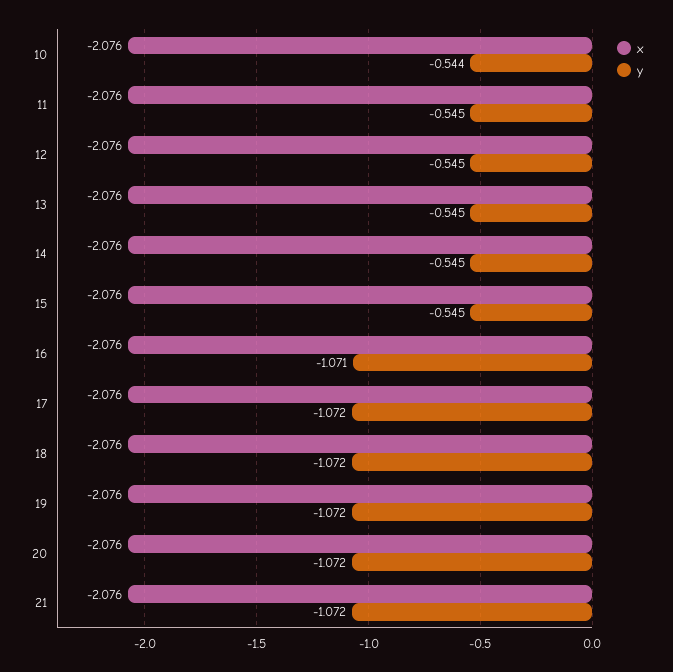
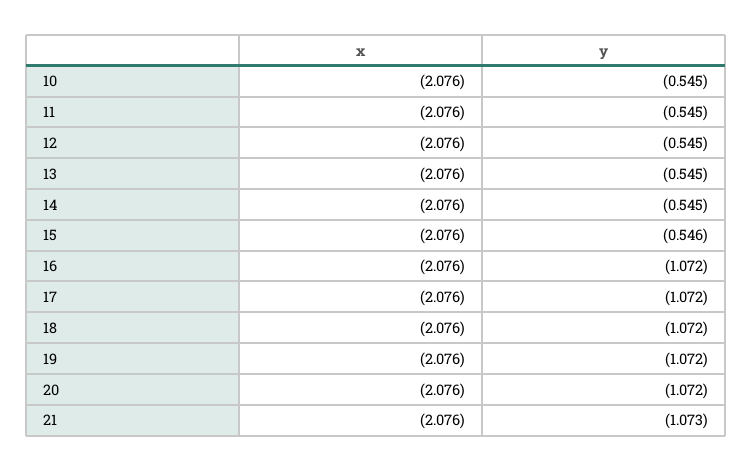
y, 10: -0.544 -> -0.545
y, 15: -0.545 -> -0.546
y, 16: -1.071 -> -1.072
y, 21: -1.072 -> -1.073

